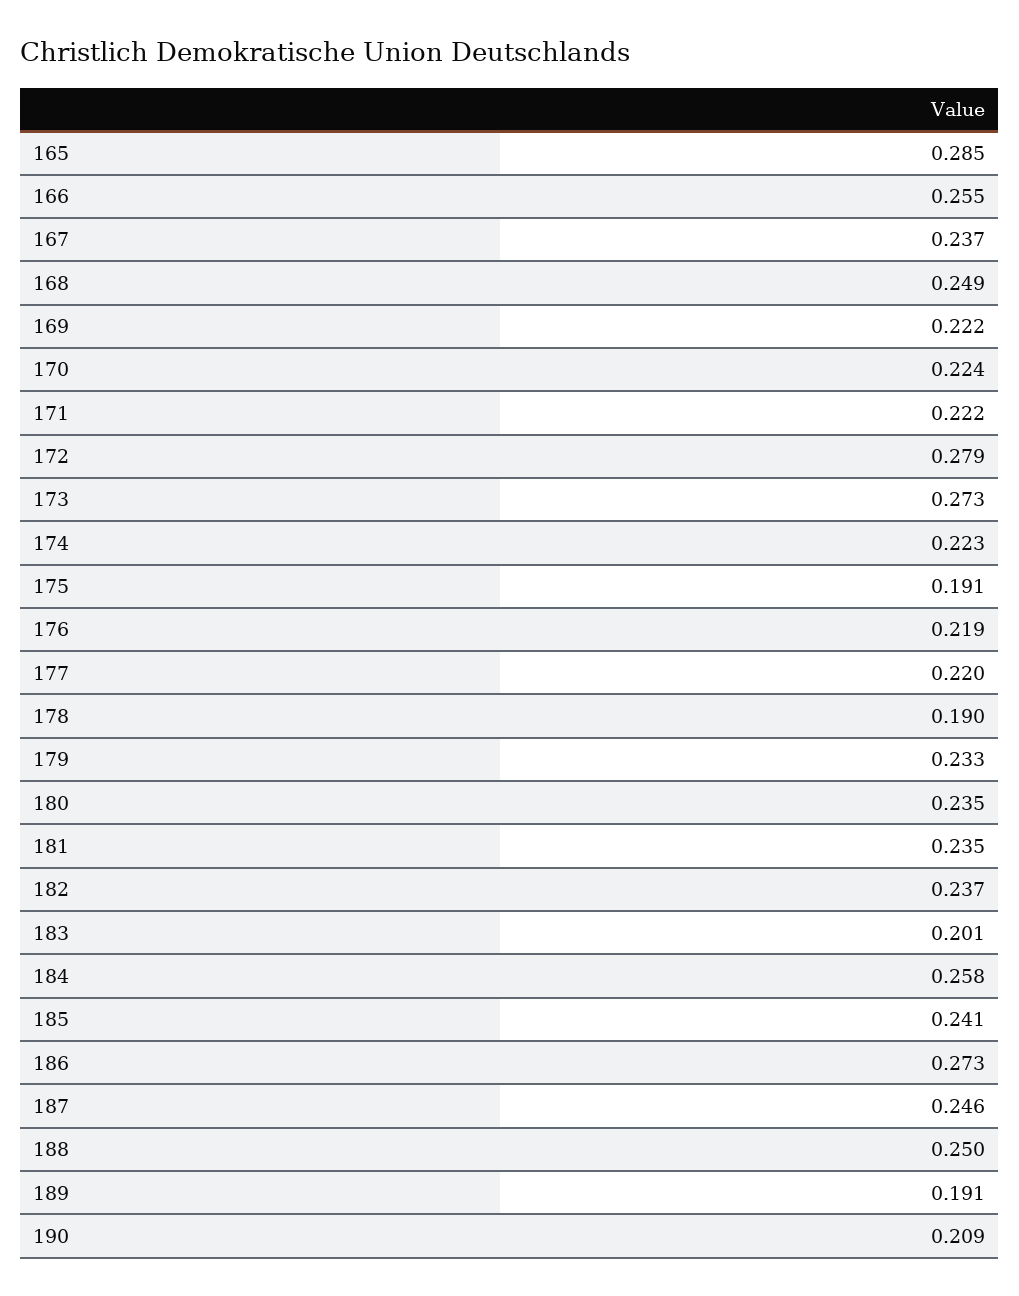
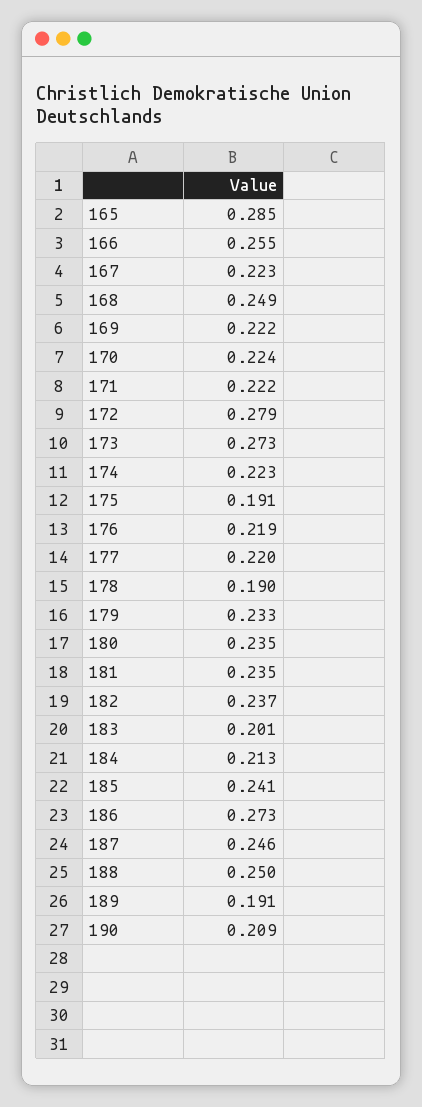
167: 0.237 -> 0.223
184: 0.258 -> 0.213

